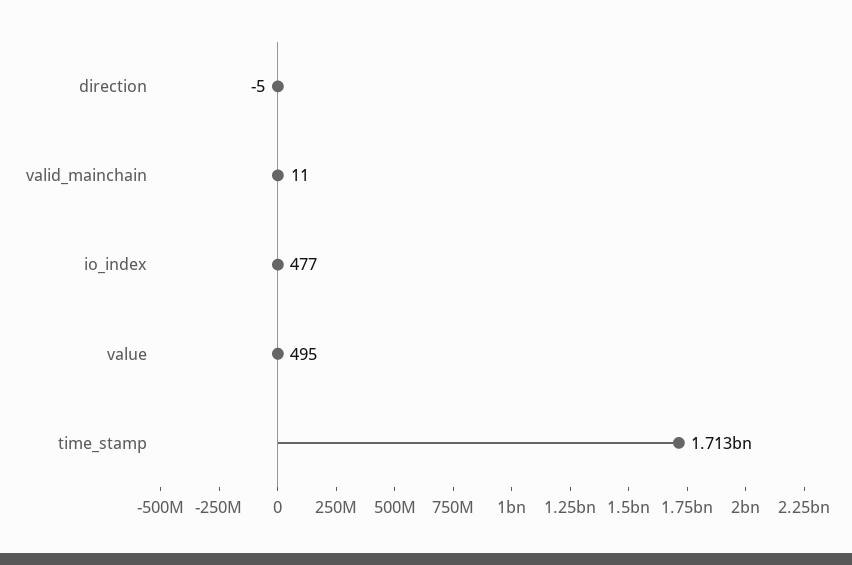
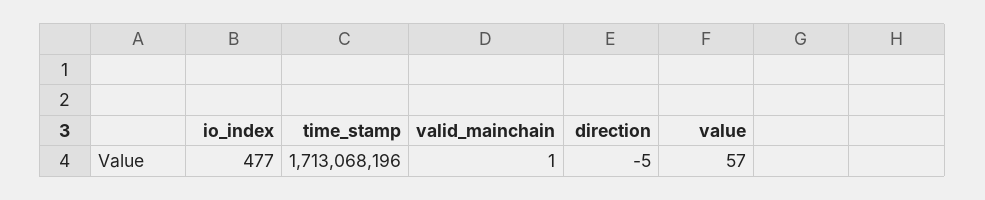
valid_mainchain: 11 -> 1
value: 495 -> 57

